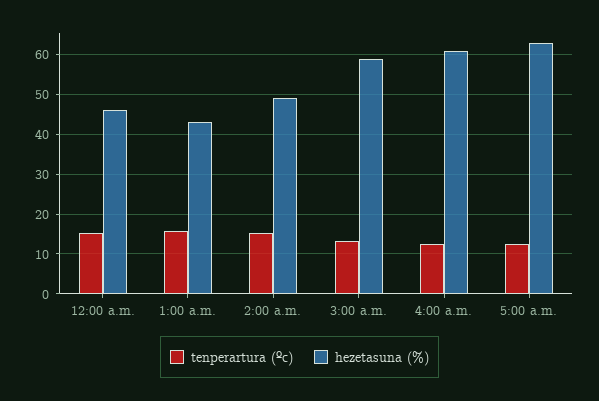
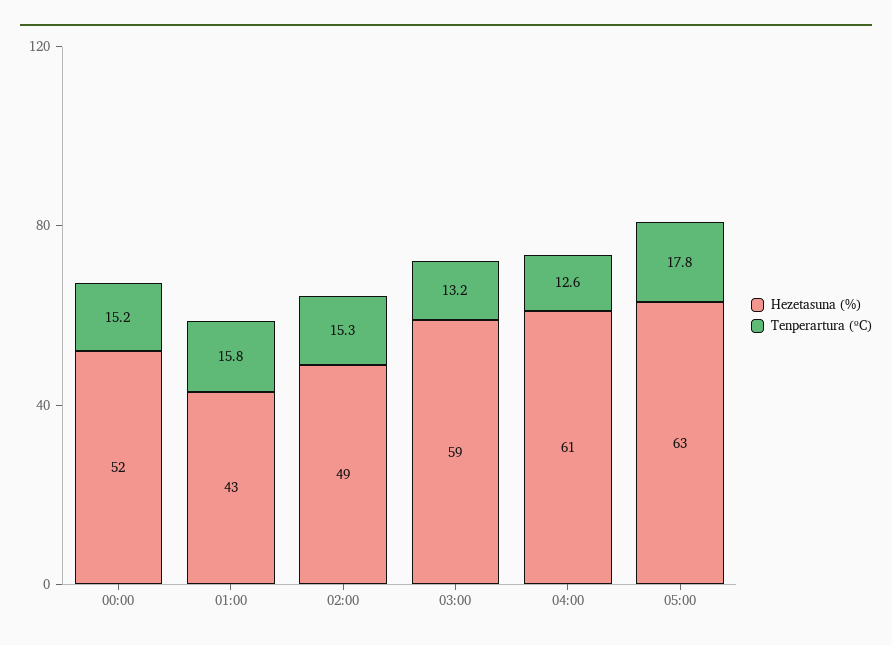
hezetasuna (%), 12:00 a.m.: 46 -> 52
tenperartura (ºc), 5:00 a.m.: 12 -> 17.8

